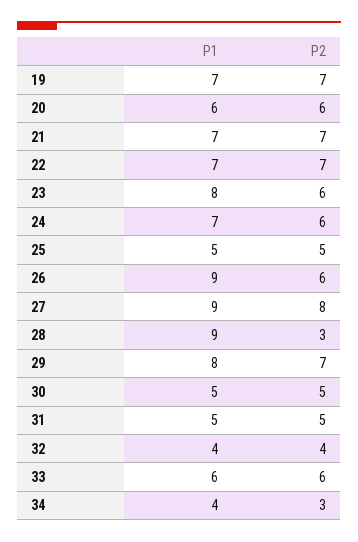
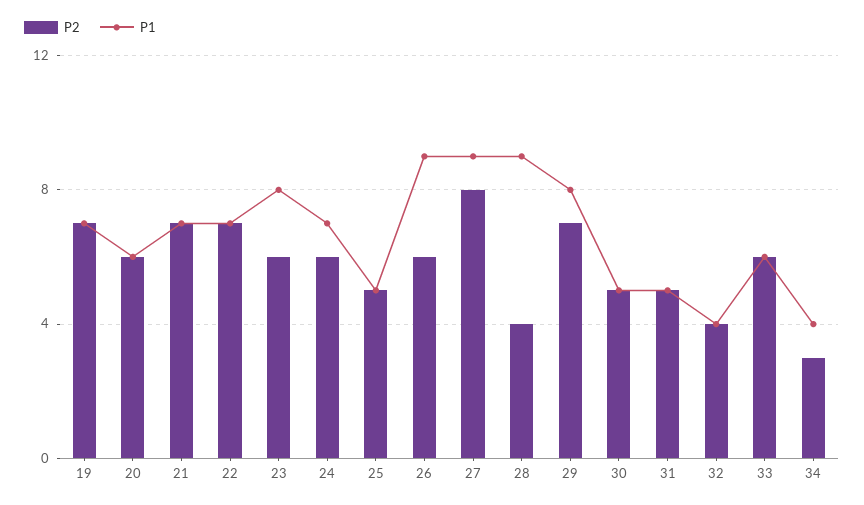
P2, 28: 3 -> 4

